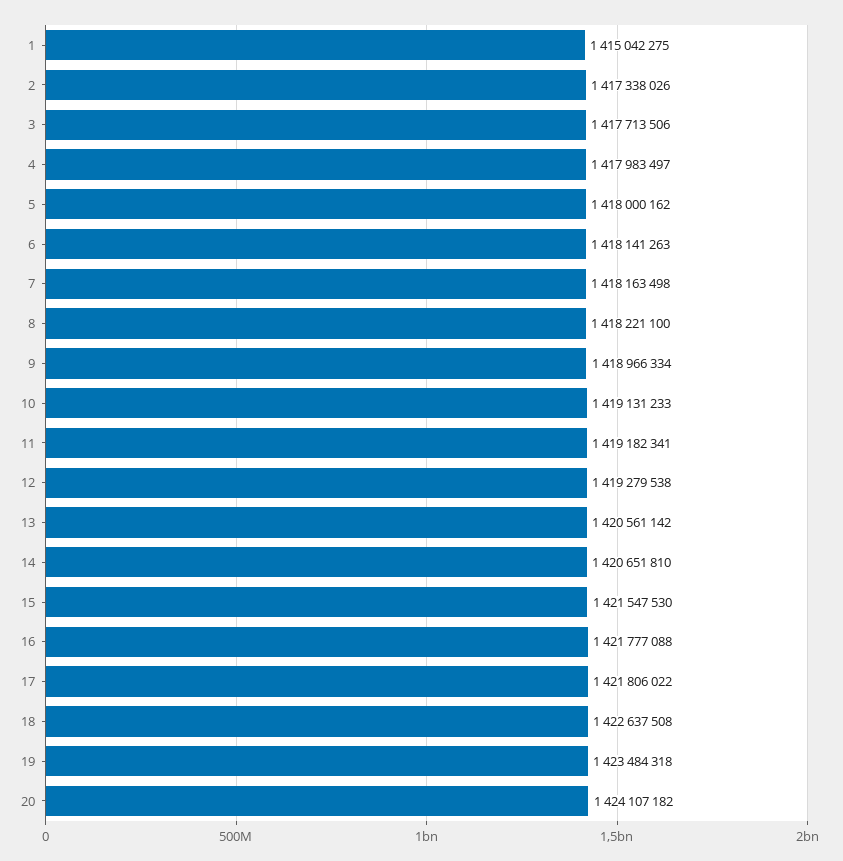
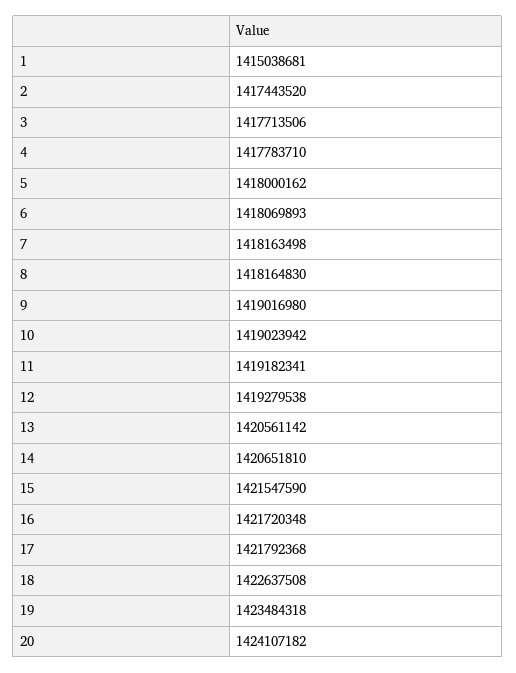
1: 1415042275 -> 1415038681
2: 1417338026 -> 1417443520
4: 1417983497 -> 1417783710
6: 1418141263 -> 1418069893
8: 1418221100 -> 1418164830
9: 1418966334 -> 1419016980
10: 1419131233 -> 1419023942
15: 1421547530 -> 1421547590
16: 1421777088 -> 1421720348
17: 1421806022 -> 1421792368

